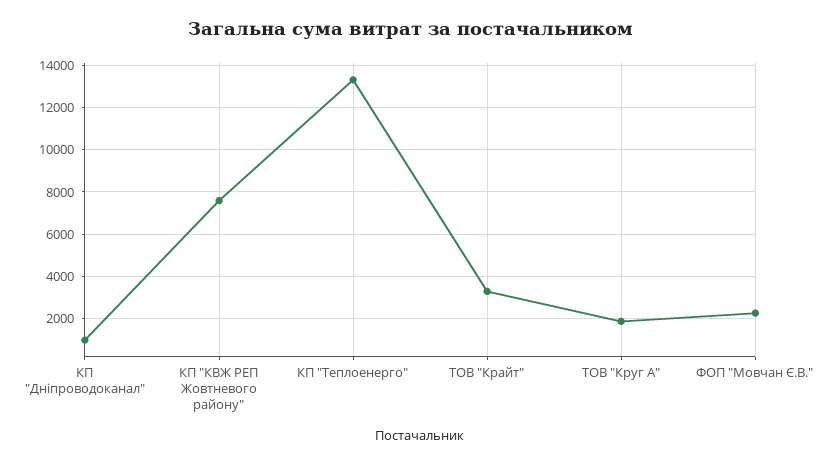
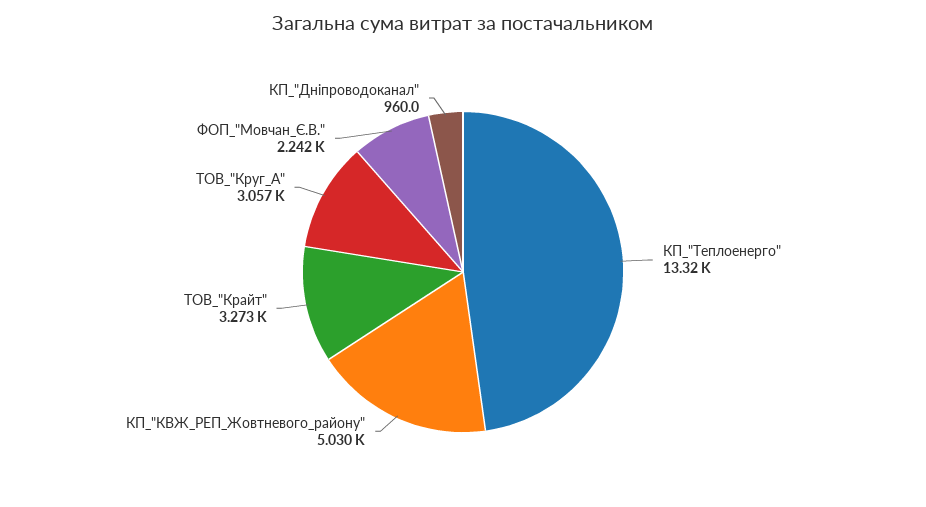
КП "КВЖ РЕП Жовтневого району": 7500 -> 5030
ТОВ "Круг А": 2000 -> 3057

